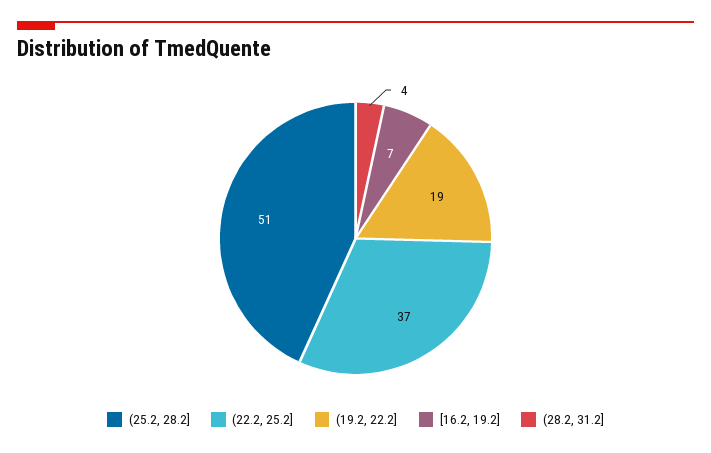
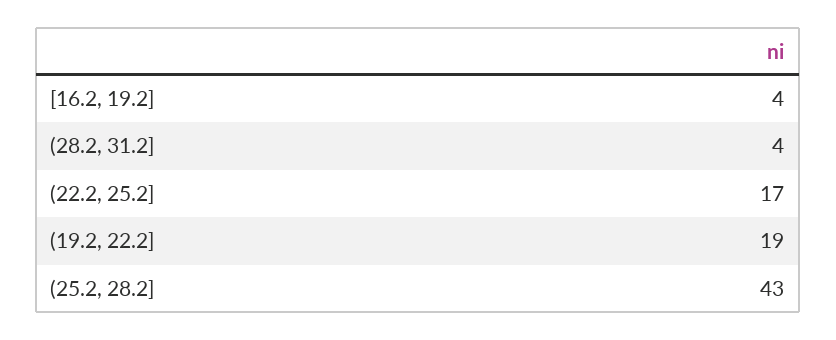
(25.2, 28.2]: 51 -> 43
(22.2, 25.2]: 37 -> 17
[16.2, 19.2]: 7 -> 4

